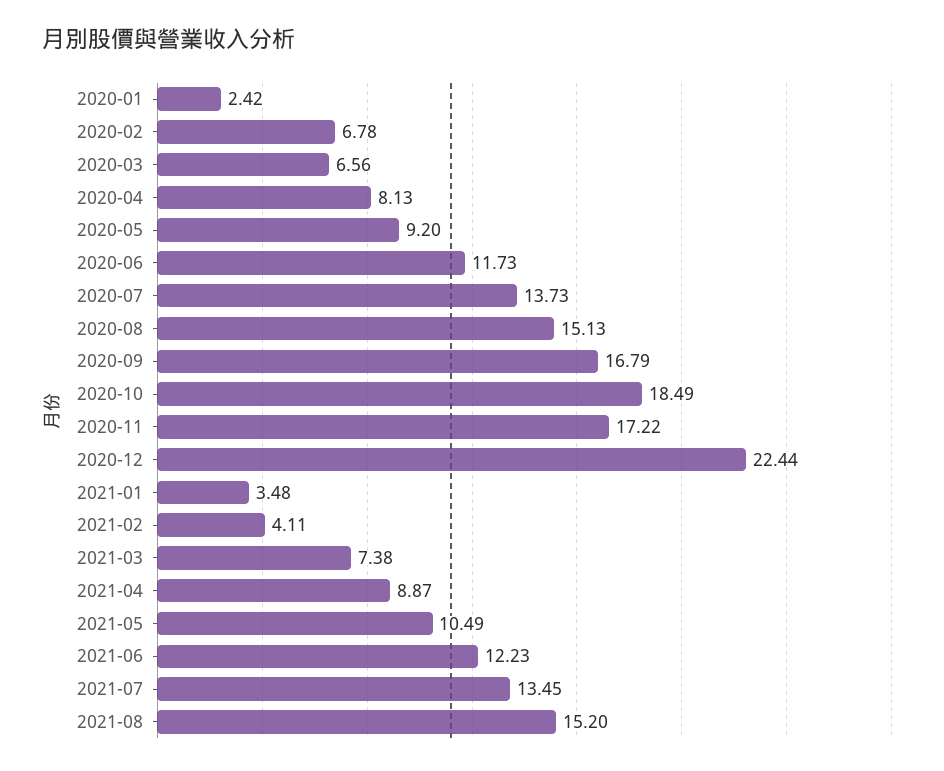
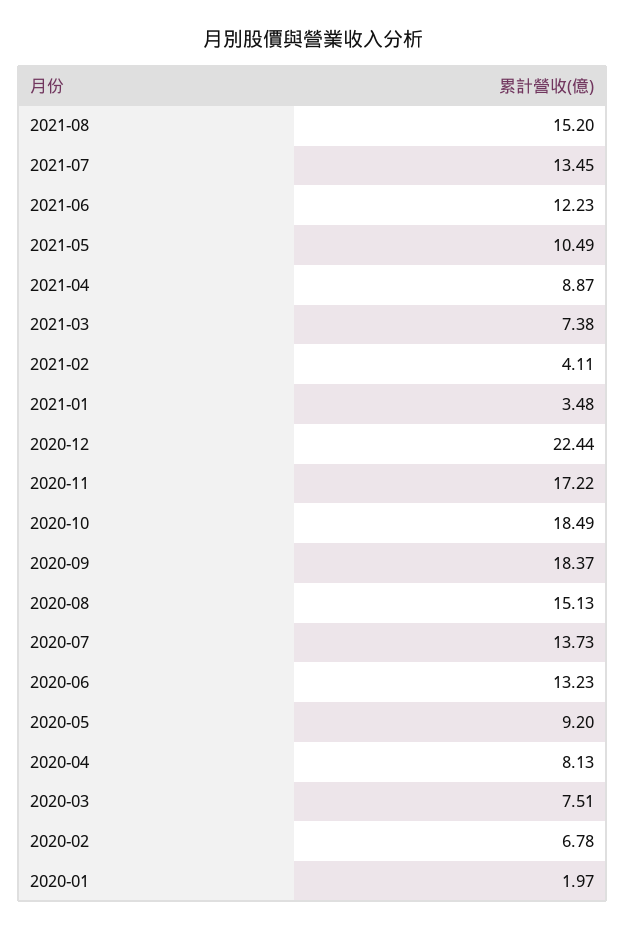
2020-01: 2.42 -> 1.97
2020-03: 6.56 -> 7.51
2020-06: 11.73 -> 13.23
2020-09: 16.79 -> 18.37

